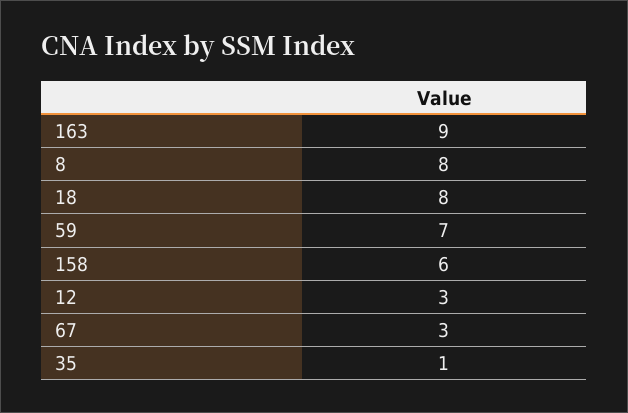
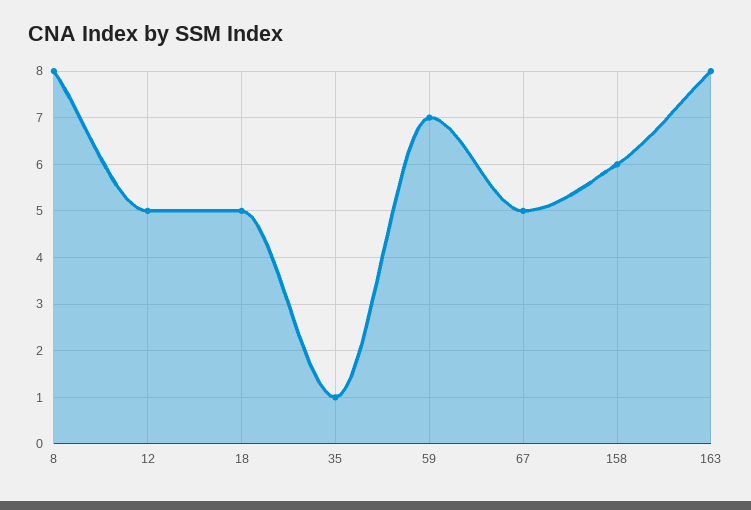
163: 9 -> 8
18: 8 -> 5
12: 3 -> 5
67: 3 -> 5

